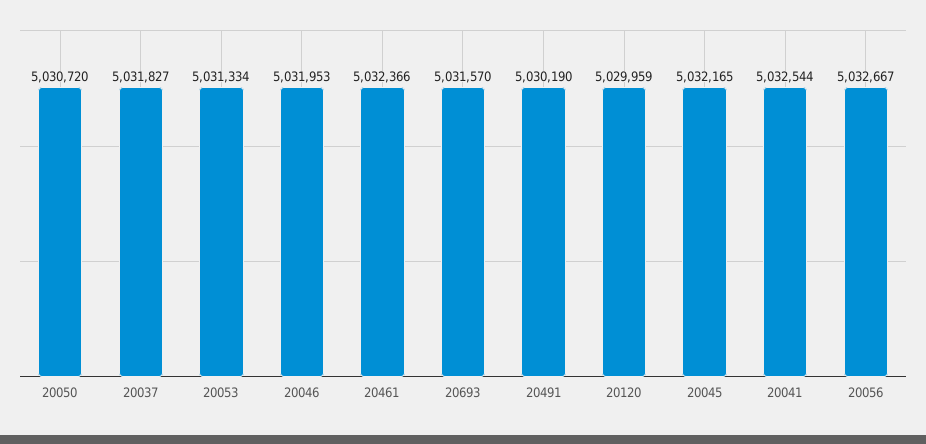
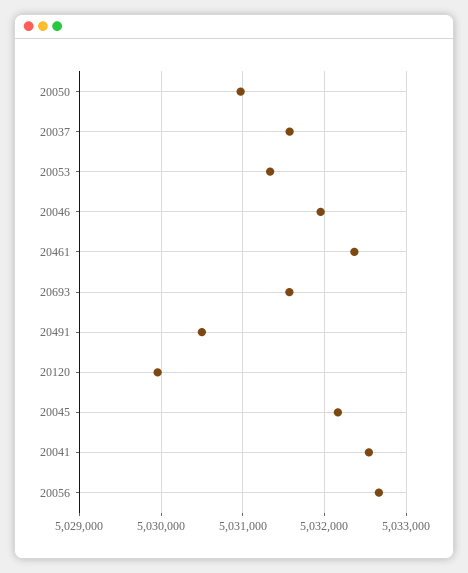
20050: 5030720 -> 5031000
20037: 5031827 -> 5031600
20491: 5030190 -> 5030500

